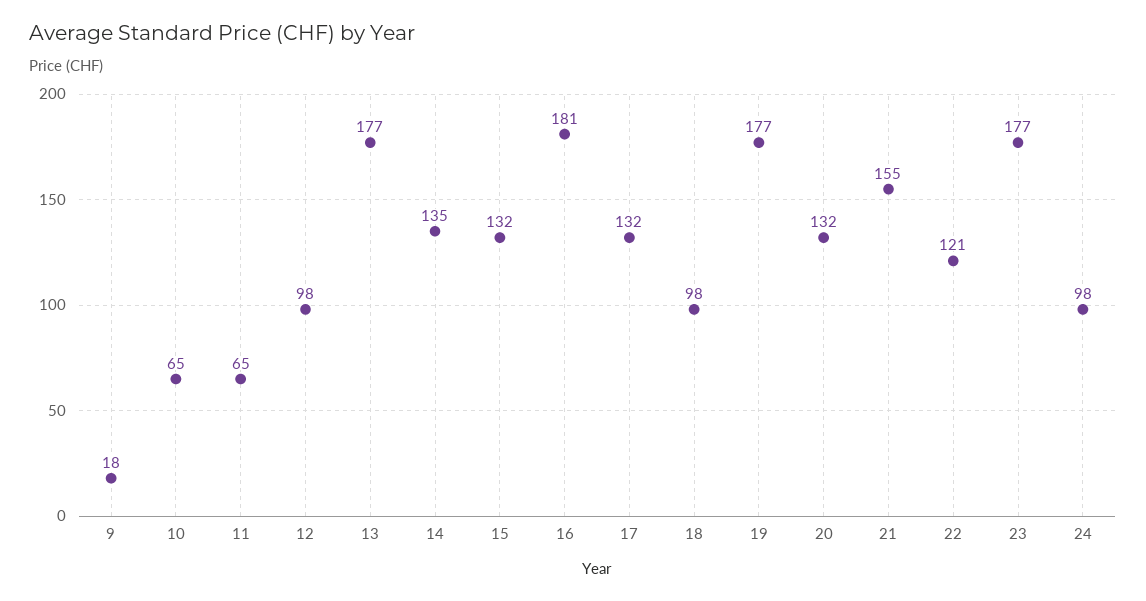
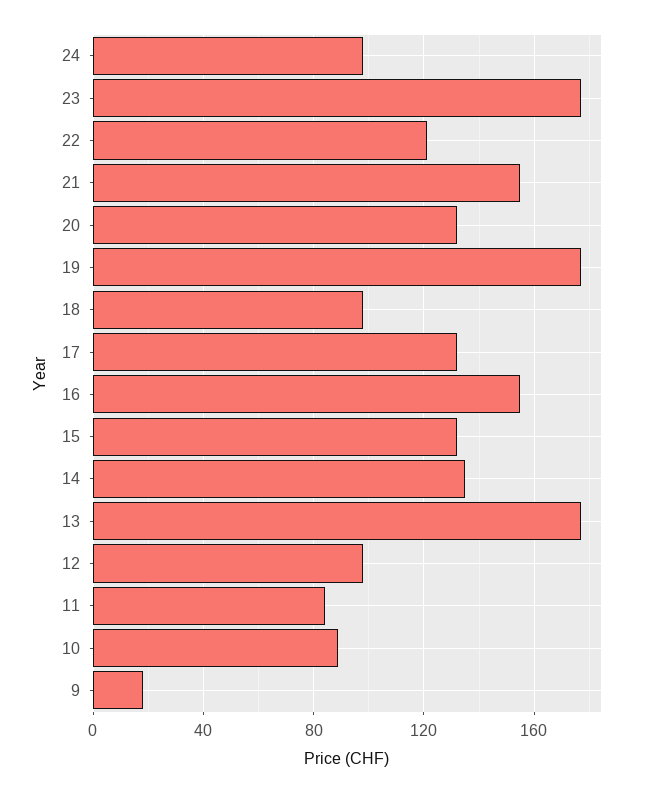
10: 65 -> 90
11: 65 -> 85
16: 181 -> 155

